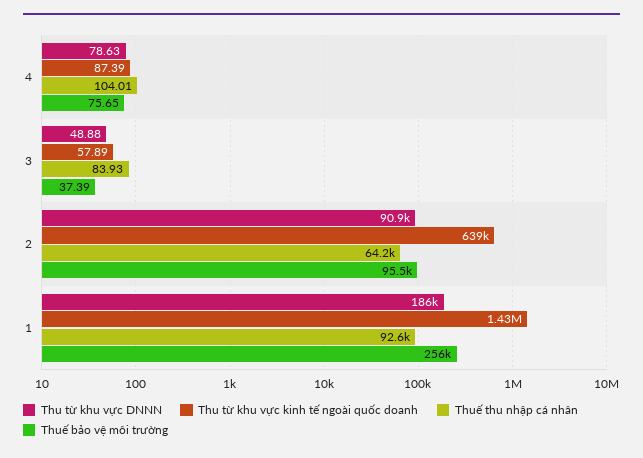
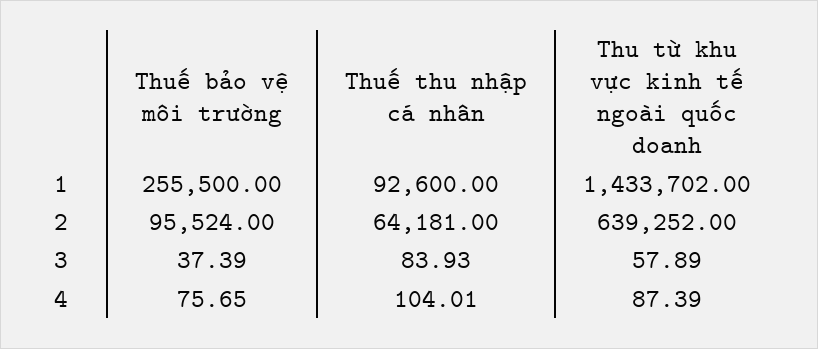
Thu từ khu vực DNNN, 4: 78.63 -> none
Thu từ khu vực DNNN, 3: 48.88 -> none
Thu từ khu vực DNNN, 2: 90900 -> none
Thu từ khu vực DNNN, 1: 186000 -> none

